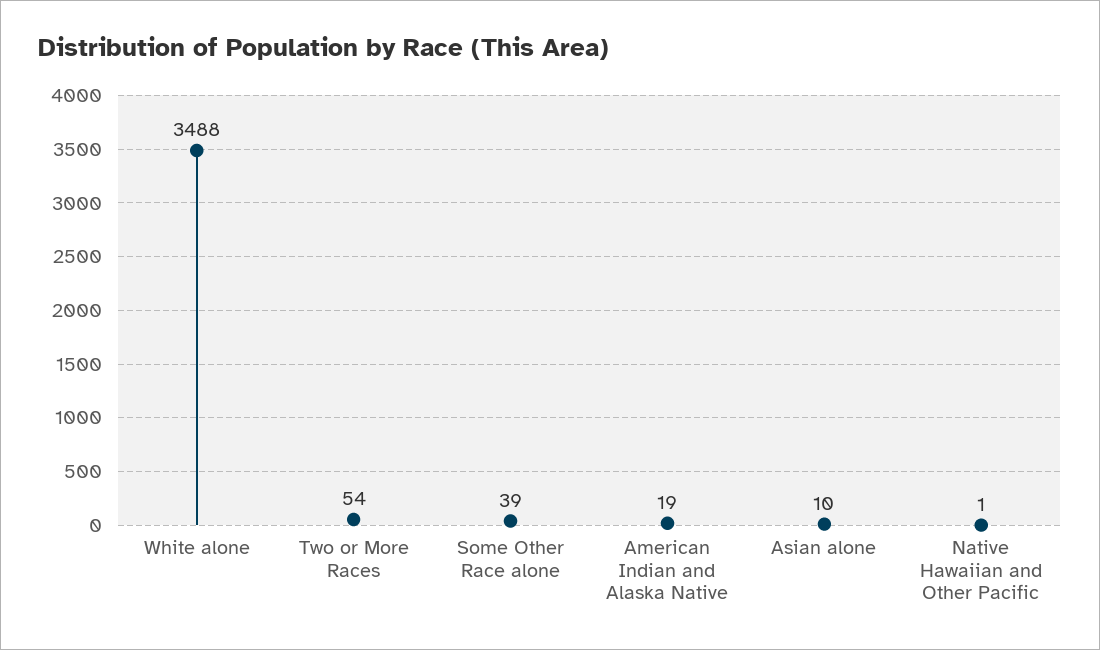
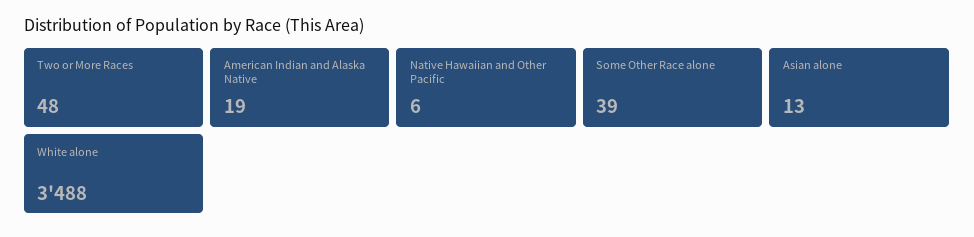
Two or More Races: 54 -> 48
Asian alone: 10 -> 13
Native Hawaiian and Other Pacific: 1 -> 6

